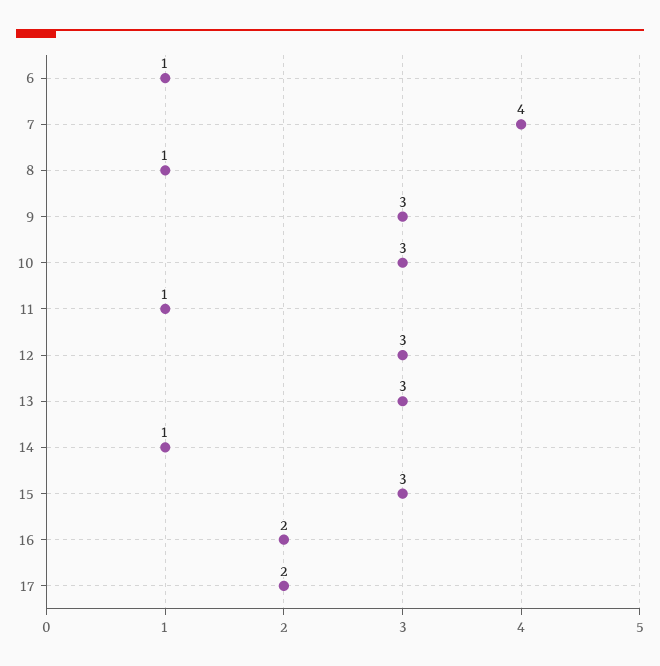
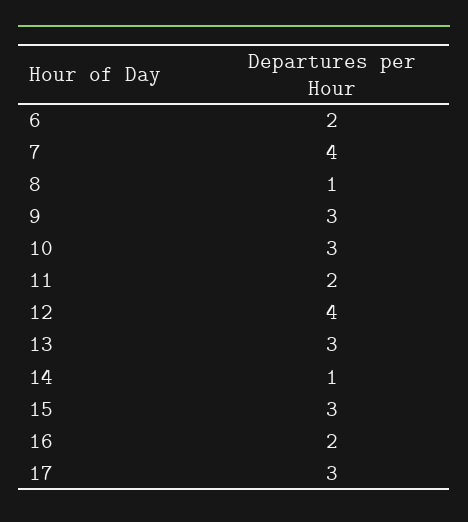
6: 1 -> 2
11: 1 -> 2
12: 3 -> 4
17: 2 -> 3

